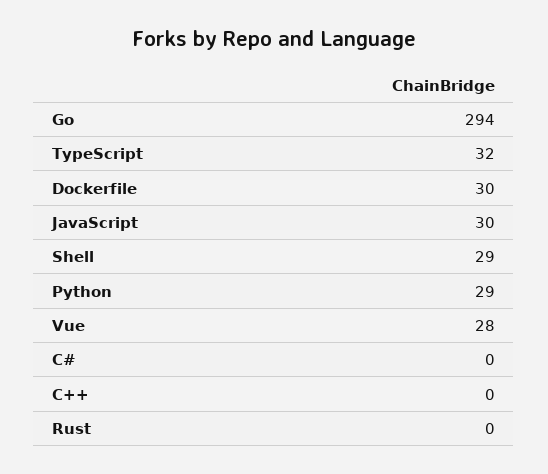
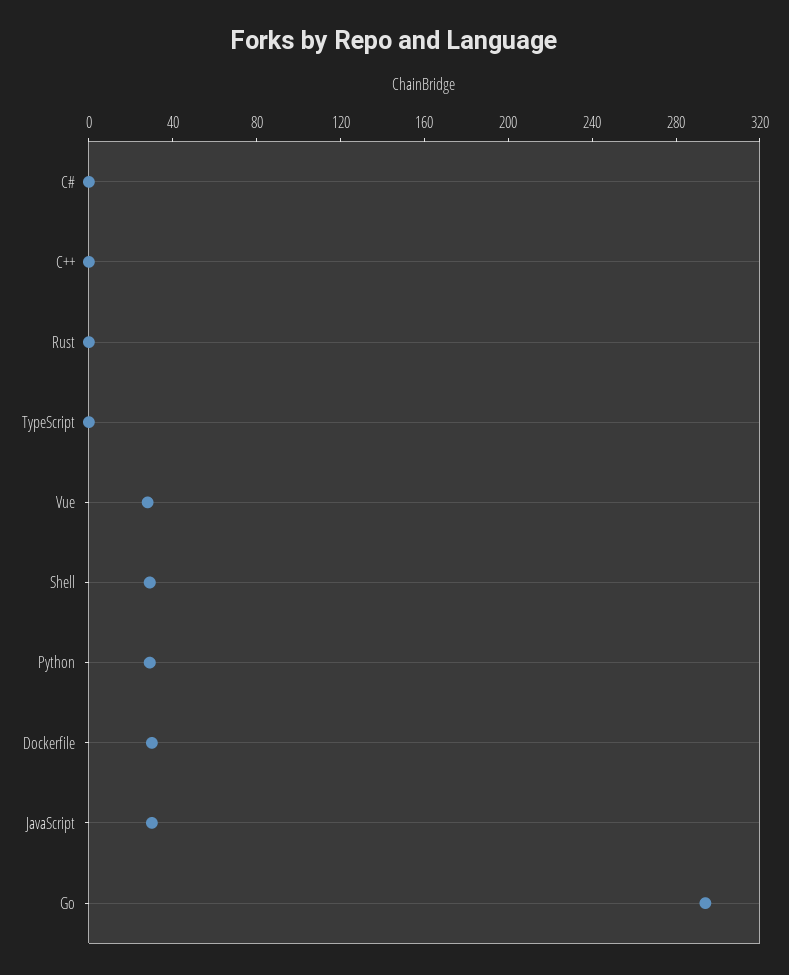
TypeScript: 32 -> 0

